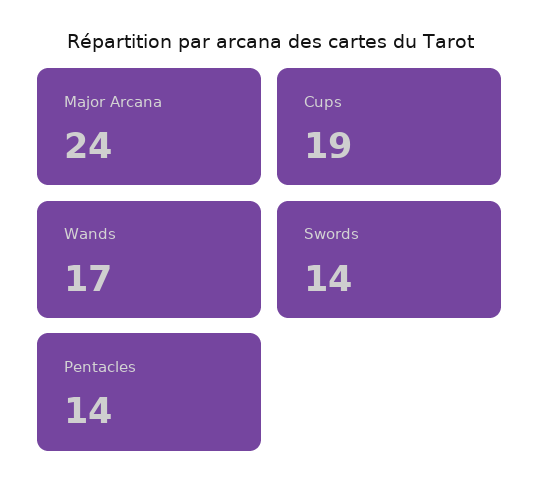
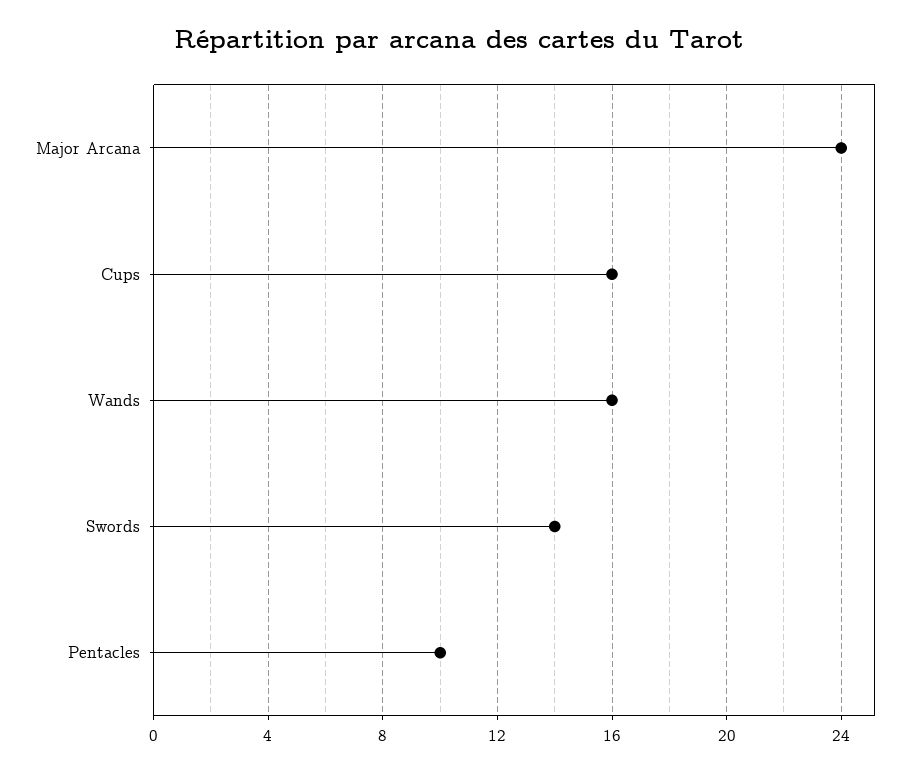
Cups: 19 -> 16
Wands: 17 -> 16
Pentacles: 14 -> 10

